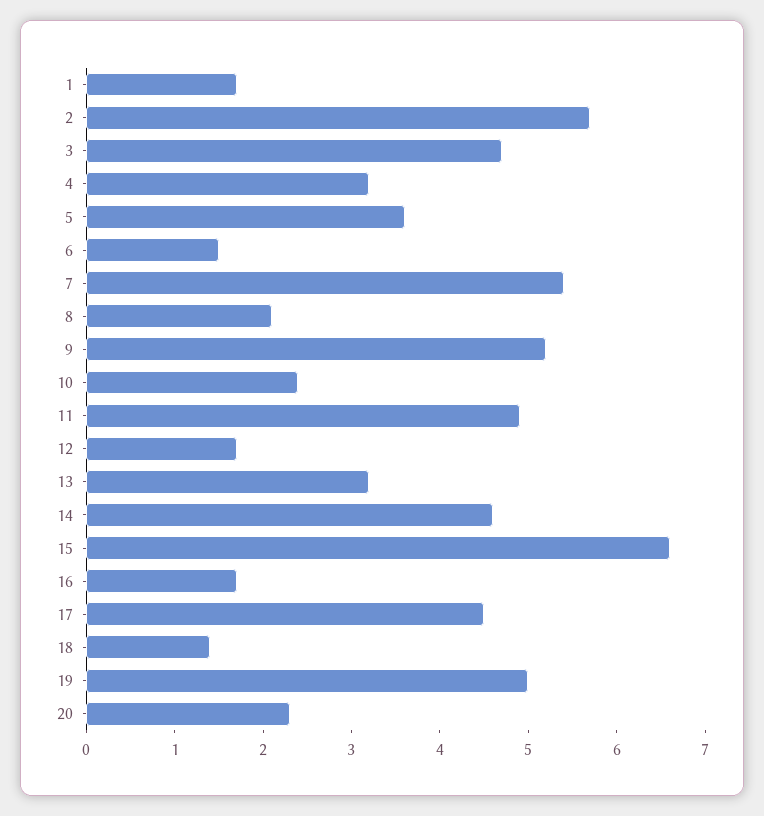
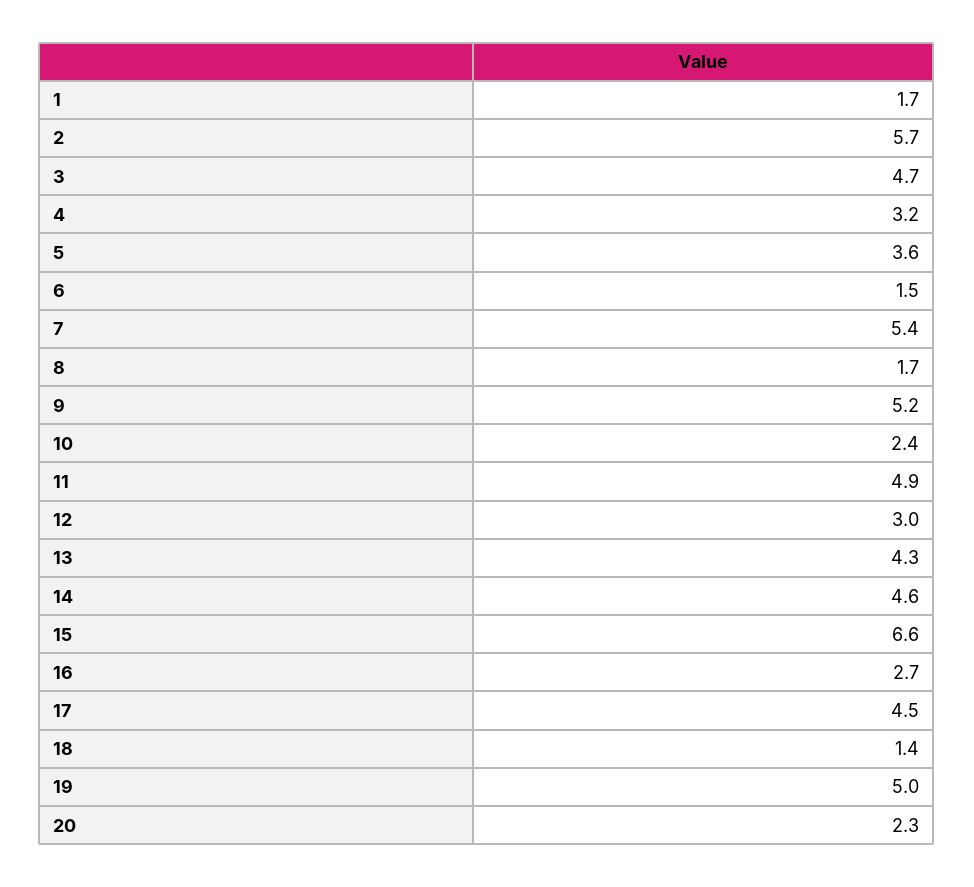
8: 2.1 -> 1.7
12: 1.7 -> 3
13: 3.2 -> 4.3
16: 1.7 -> 2.7

